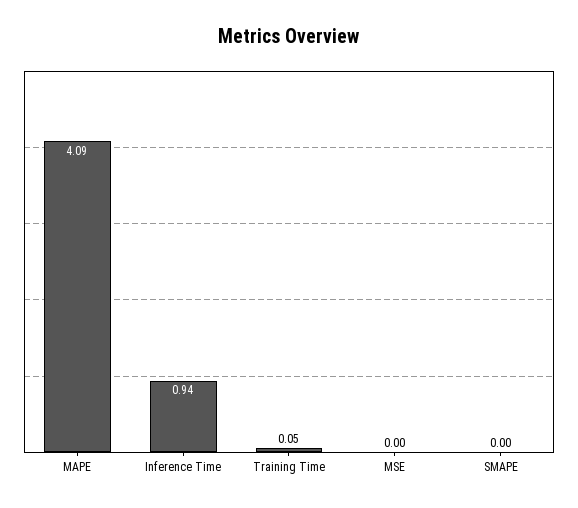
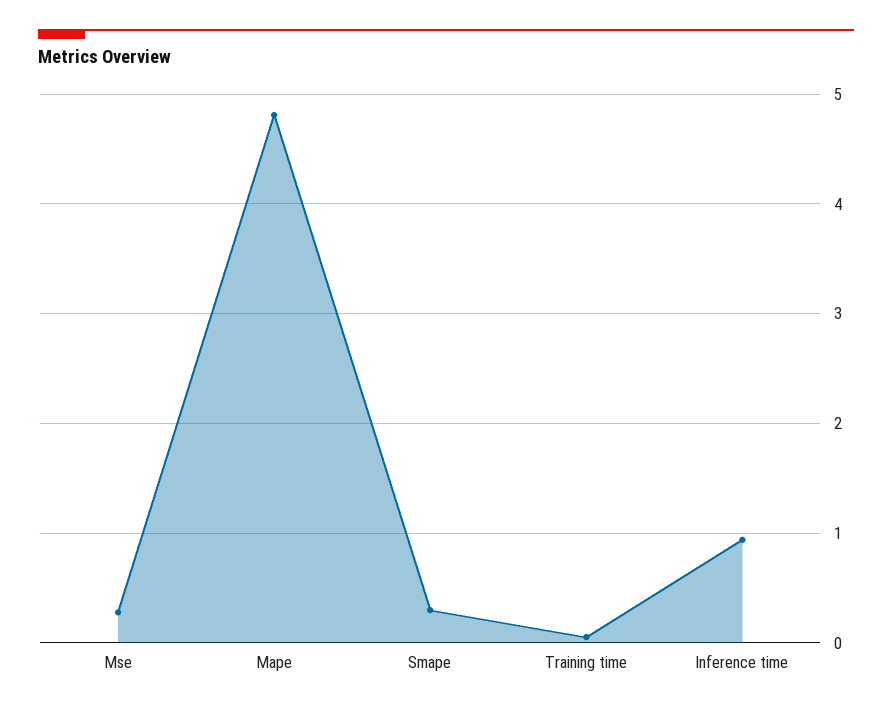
MAPE: 4.09 -> 4.8
MSE: 0 -> 0.3
SMAPE: 0 -> 0.3

